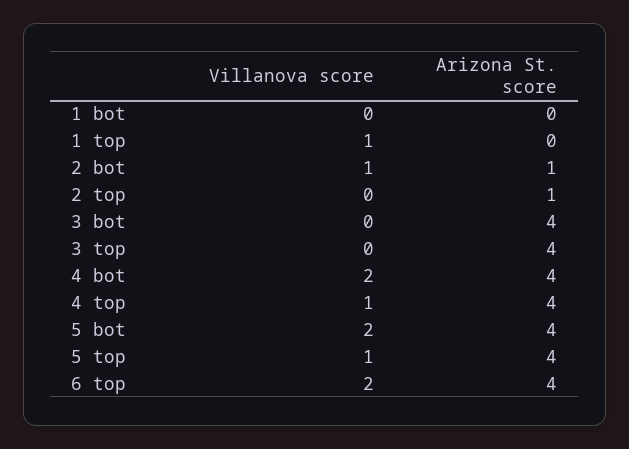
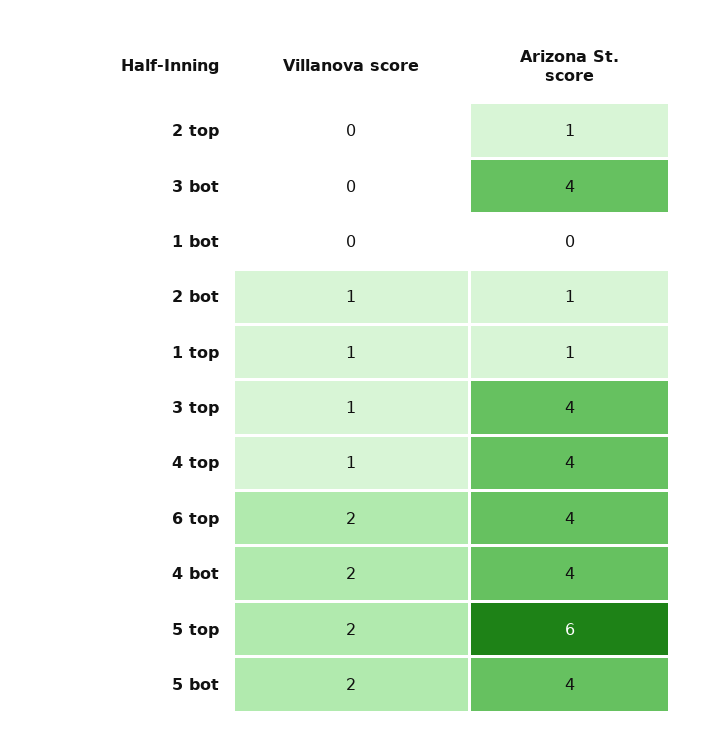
Arizona St. score, 1 top: 0 -> 1
Villanova score, 3 top: 0 -> 1
Villanova score, 5 top: 1 -> 2
Arizona St. score, 5 top: 4 -> 6

